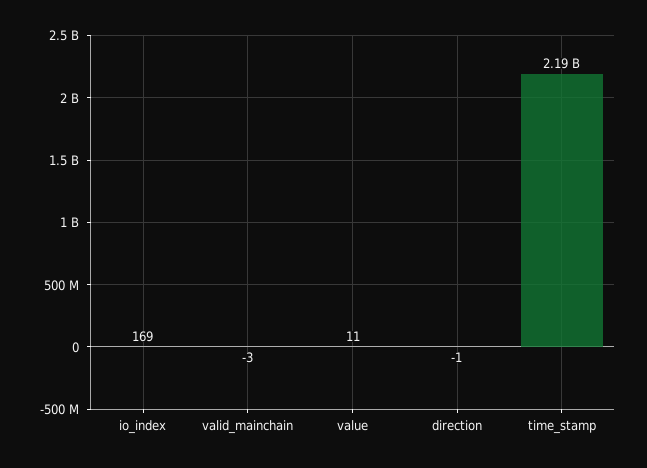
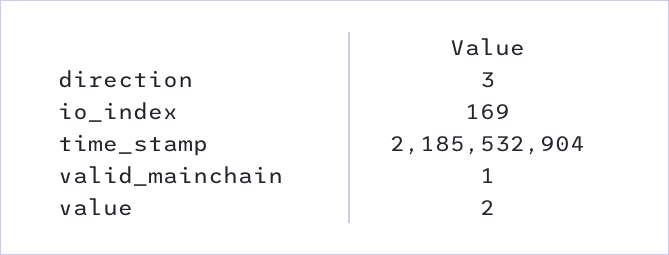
valid_mainchain: -3 -> 1
value: 11 -> 2
direction: -1 -> 3

